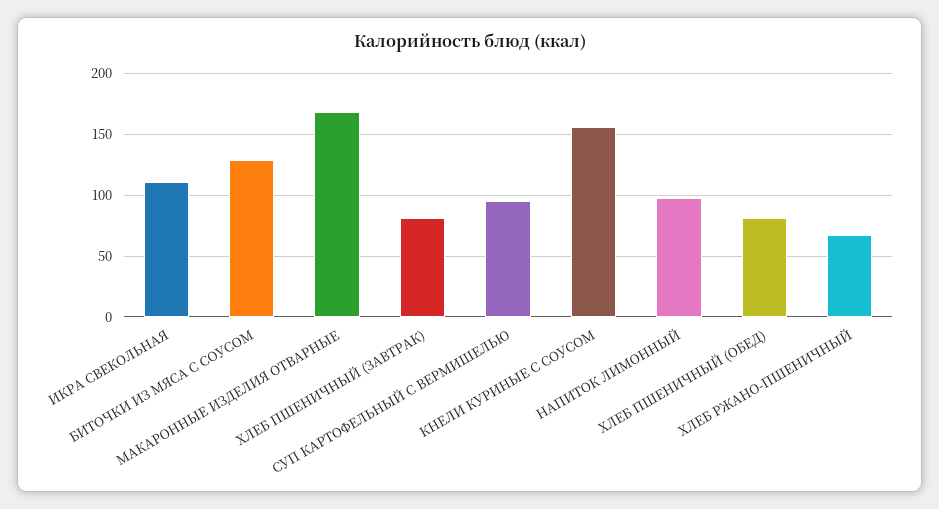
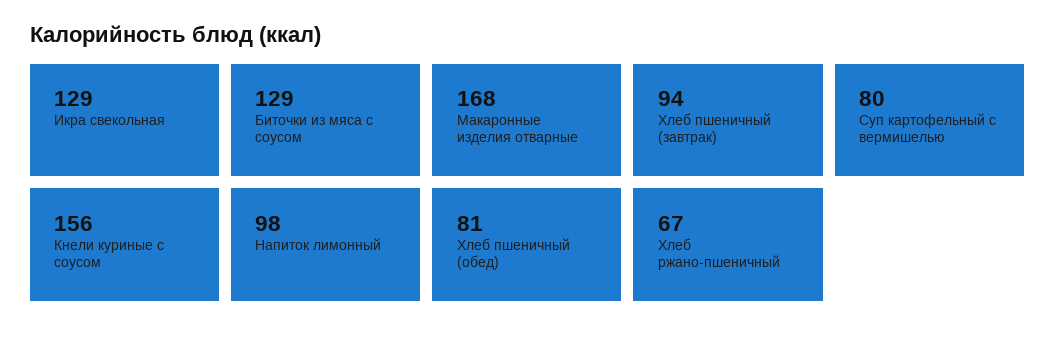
ИКРА СВЕКОЛЬНАЯ: 110 -> 129
ХЛЕБ ПШЕНИЧНЫЙ (ЗАВТРАК): 80 -> 94
СУП КАРТОФЕЛЬНЫЙ С ВЕРМИШЕЛЬЮ: 95 -> 80

